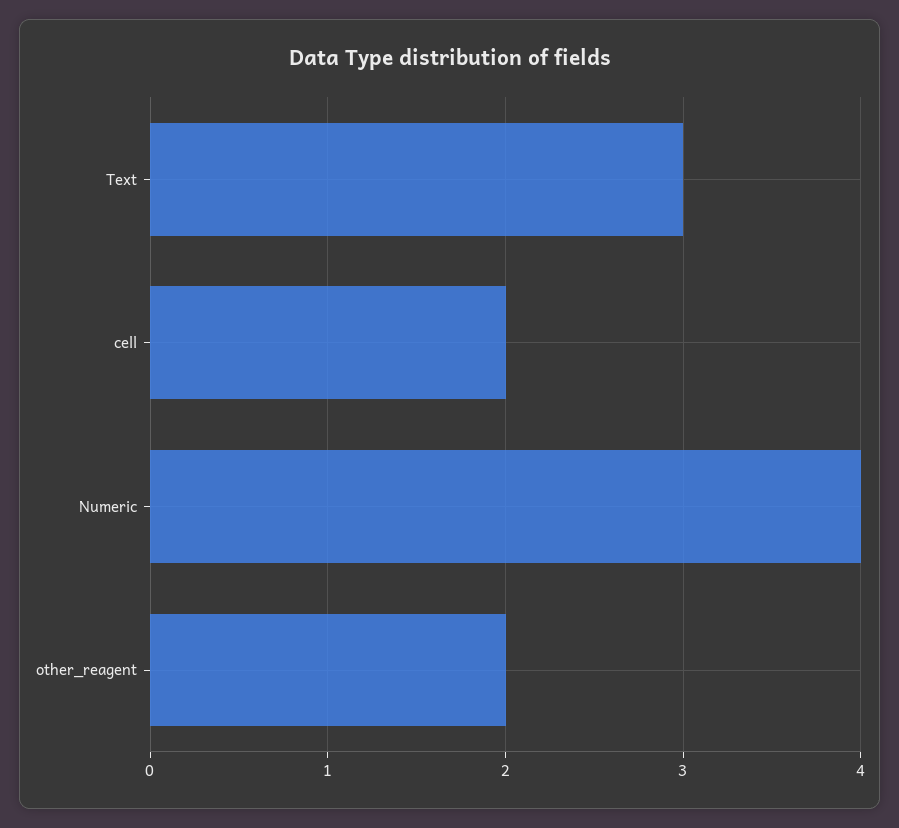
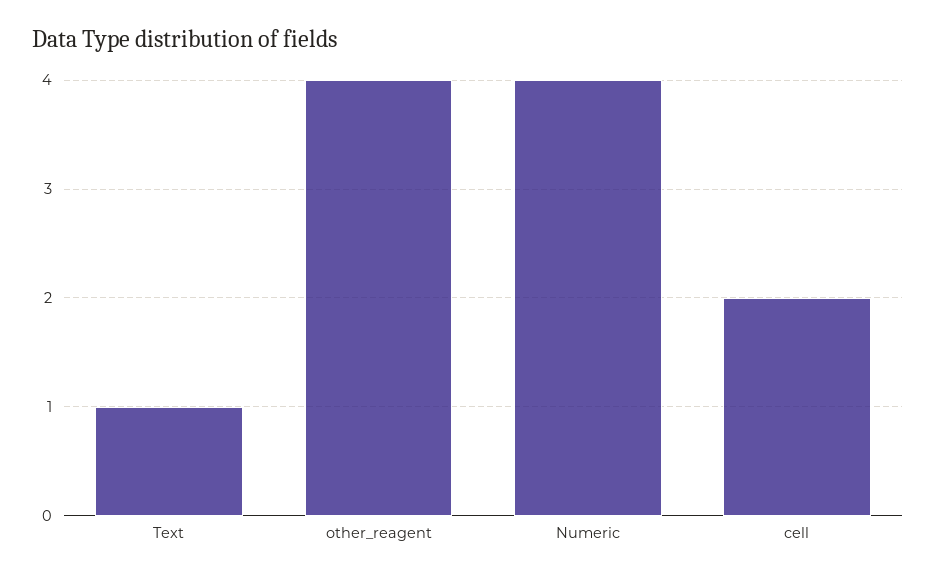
Text: 3 -> 1
other_reagent: 2 -> 4

